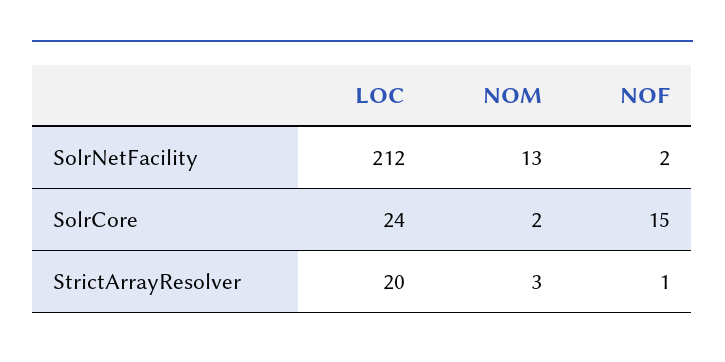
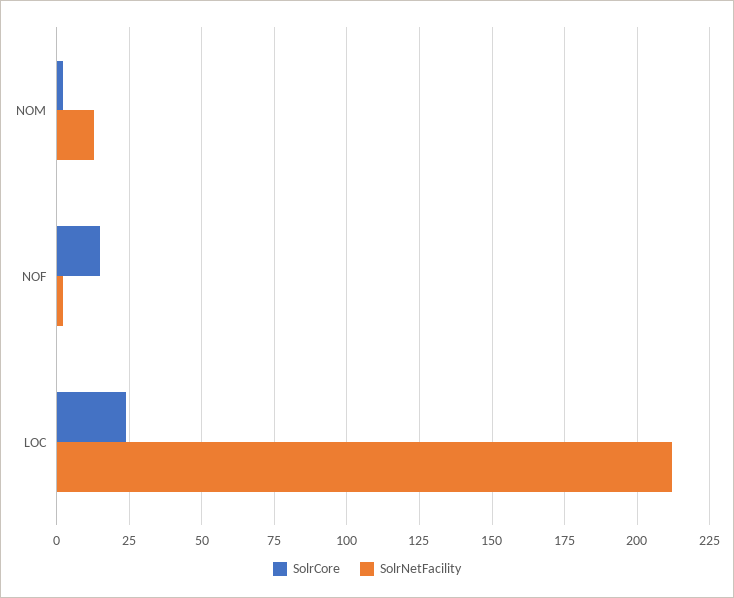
StrictArrayResolver, LOC: 20 -> none
StrictArrayResolver, NOM: 3 -> none
StrictArrayResolver, NOF: 1 -> none

